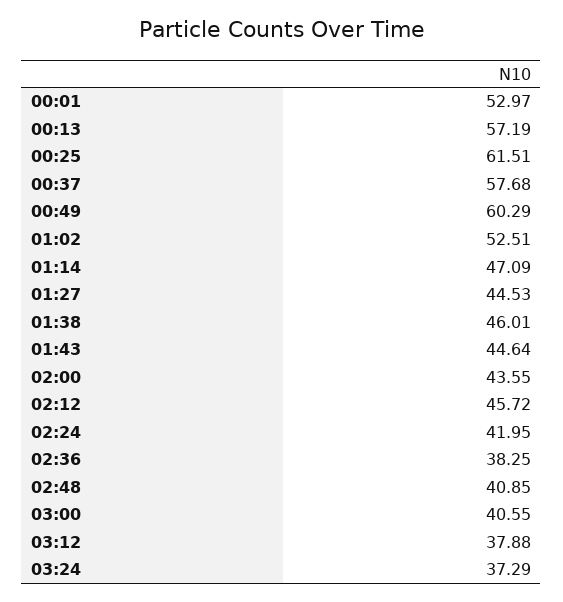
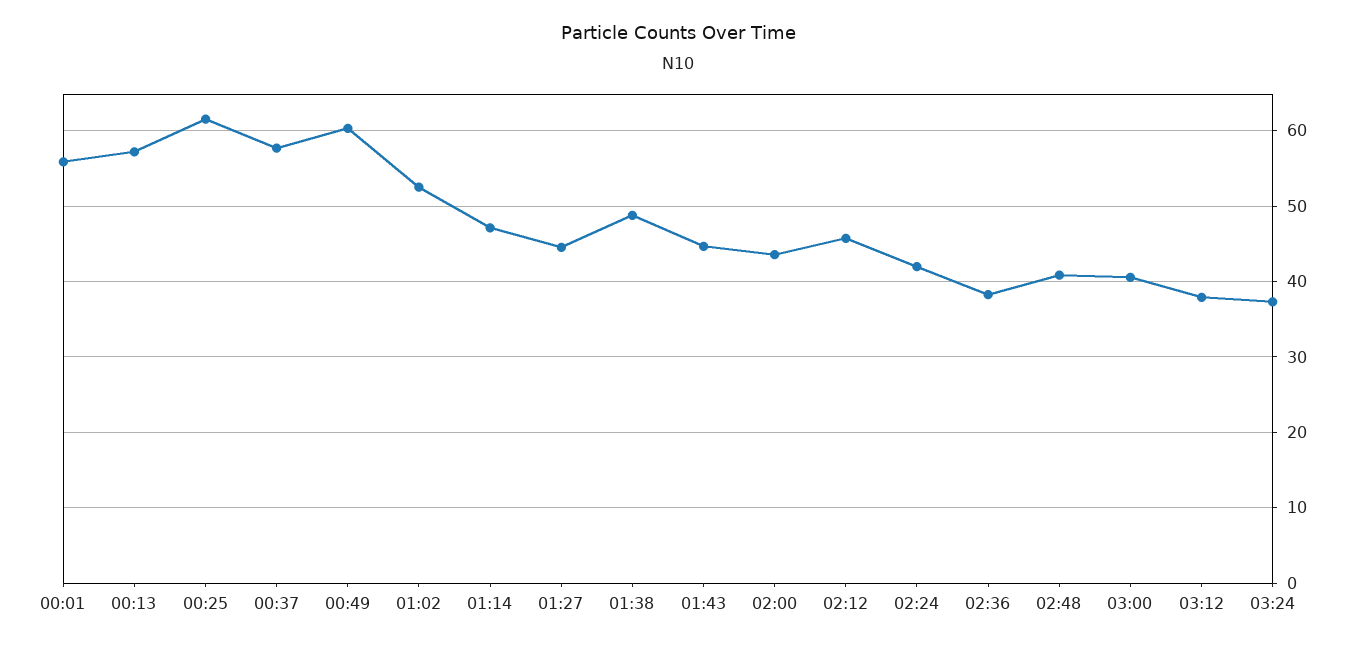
00:01: 52.97 -> 56
01:38: 46.01 -> 49

